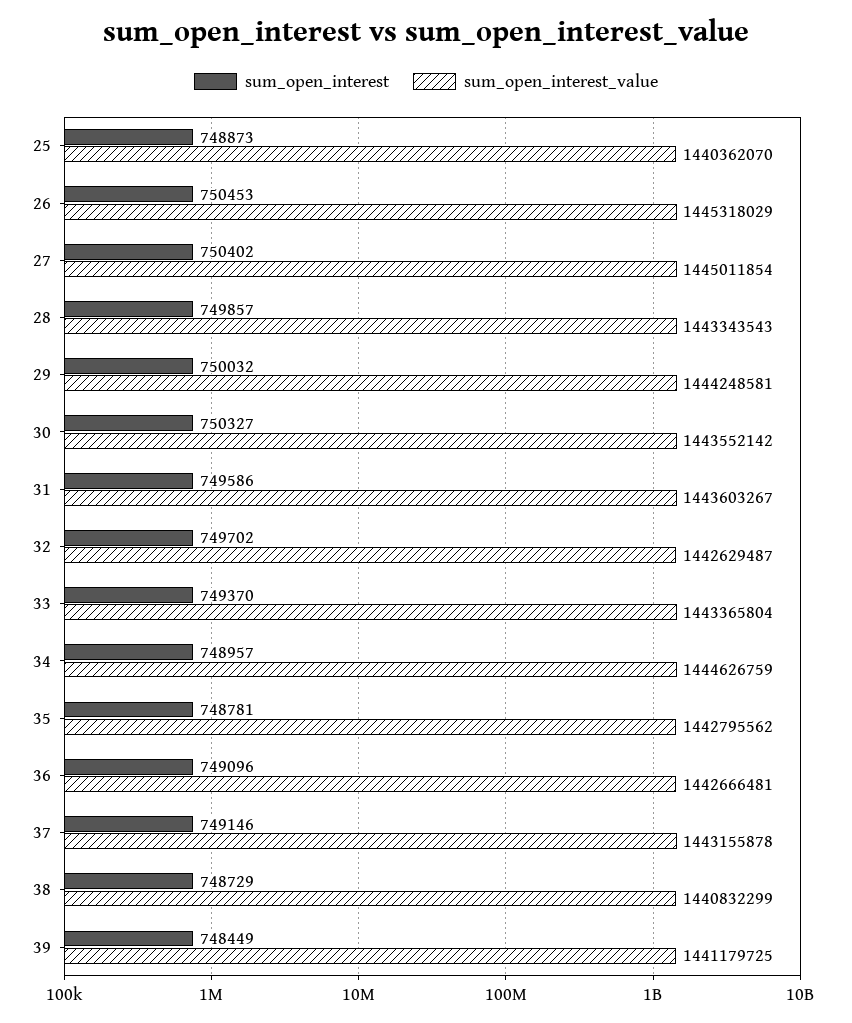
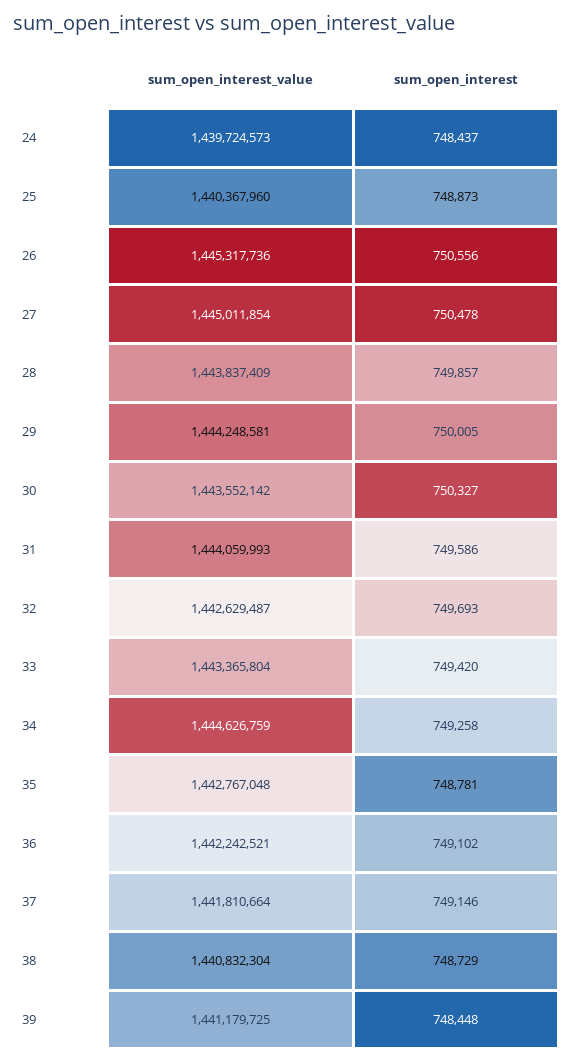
sum_open_interest_value, 25: 1440362070 -> 1440367960
sum_open_interest, 26: 750453 -> 750556
sum_open_interest_value, 26: 1445318029 -> 1445317736
sum_open_interest, 27: 750402 -> 750478
sum_open_interest_value, 28: 1443343543 -> 1443837409
sum_open_interest, 29: 750032 -> 750005
sum_open_interest_value, 31: 1443603267 -> 1444059993
sum_open_interest, 32: 749702 -> 749693
sum_open_interest, 33: 749370 -> 749420
sum_open_interest, 34: 748957 -> 749258
sum_open_interest_value, 35: 1442795562 -> 1442767048
sum_open_interest, 36: 749096 -> 749102
sum_open_interest_value, 36: 1442666481 -> 1442242521
sum_open_interest_value, 37: 1443155878 -> 1441810664
sum_open_interest_value, 38: 1440832299 -> 1440832304
sum_open_interest, 39: 748449 -> 748448
sum_open_interest_value, 24: none -> 1439724573
sum_open_interest, 24: none -> 748437

